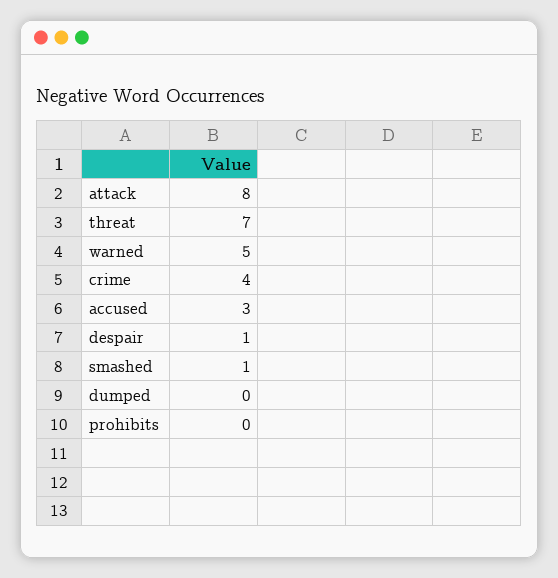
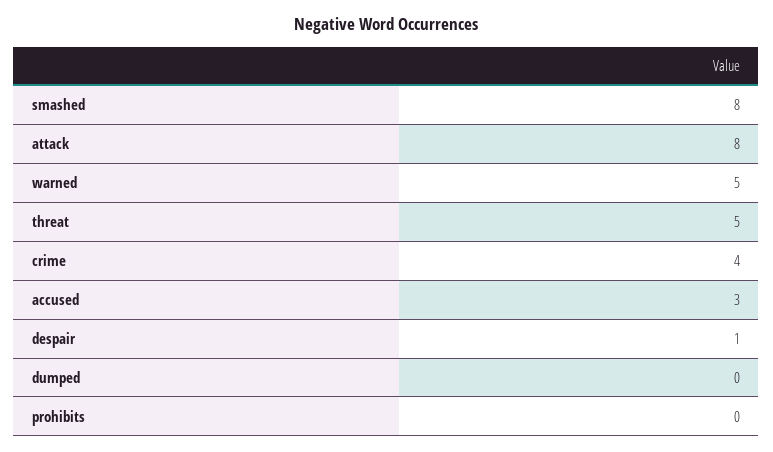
threat: 7 -> 5
smashed: 1 -> 8

